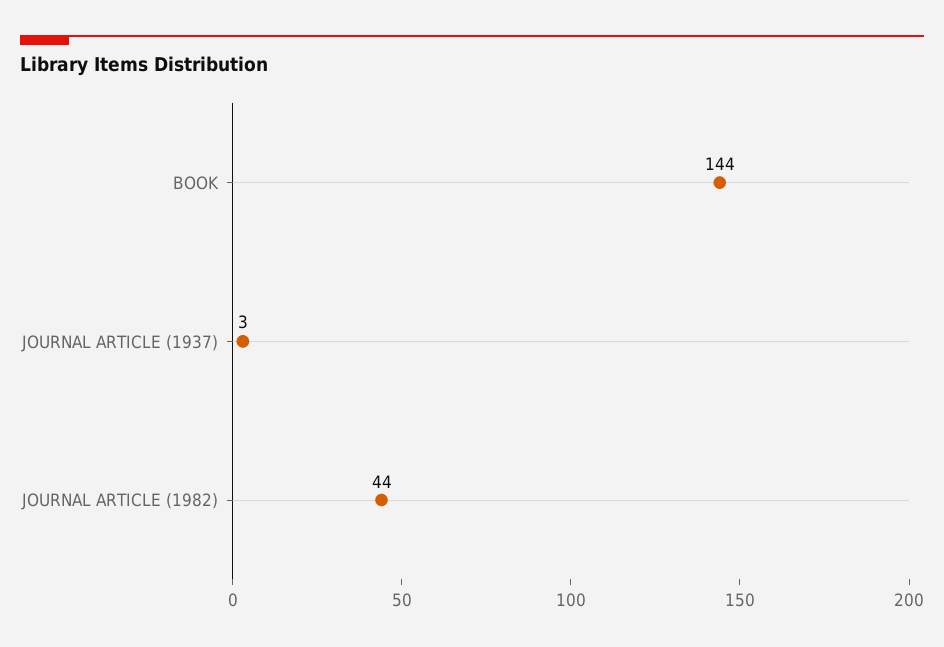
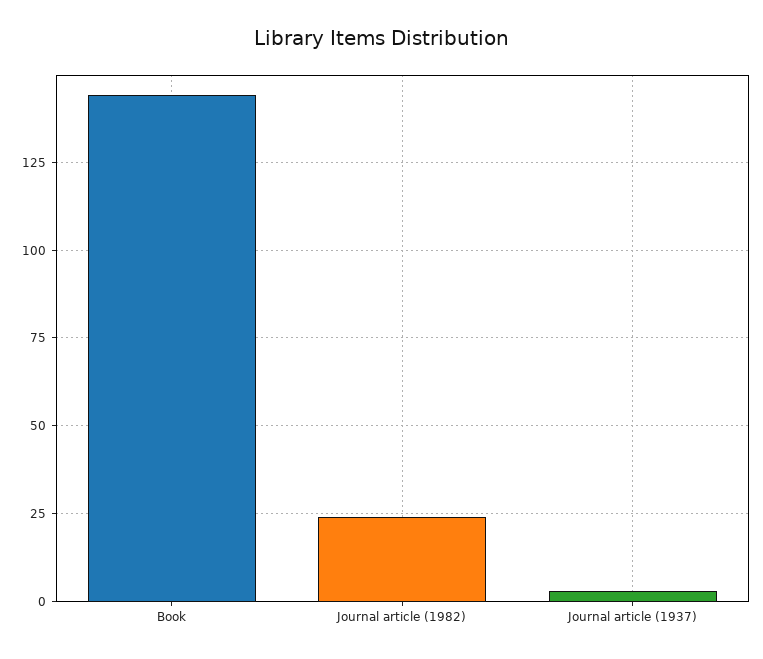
JOURNAL ARTICLE (1982): 44 -> 25

